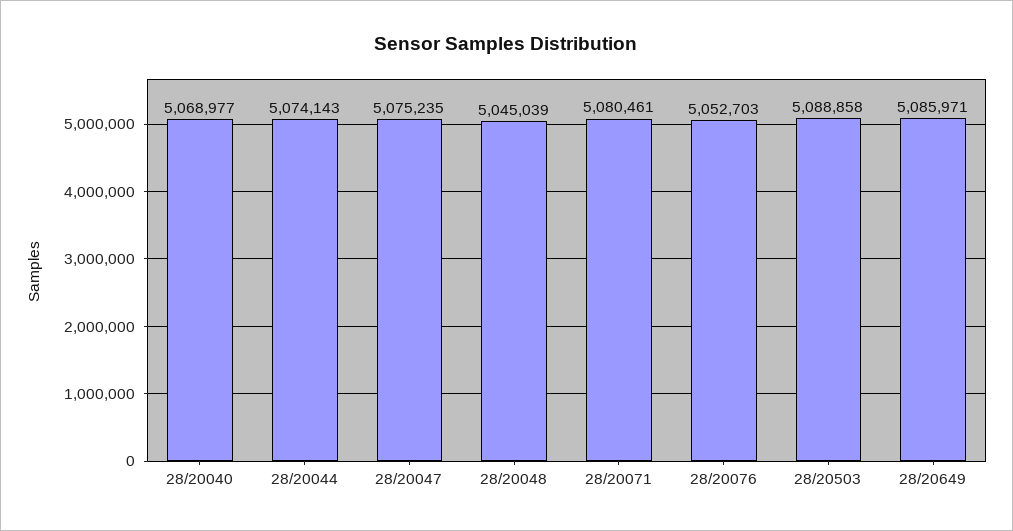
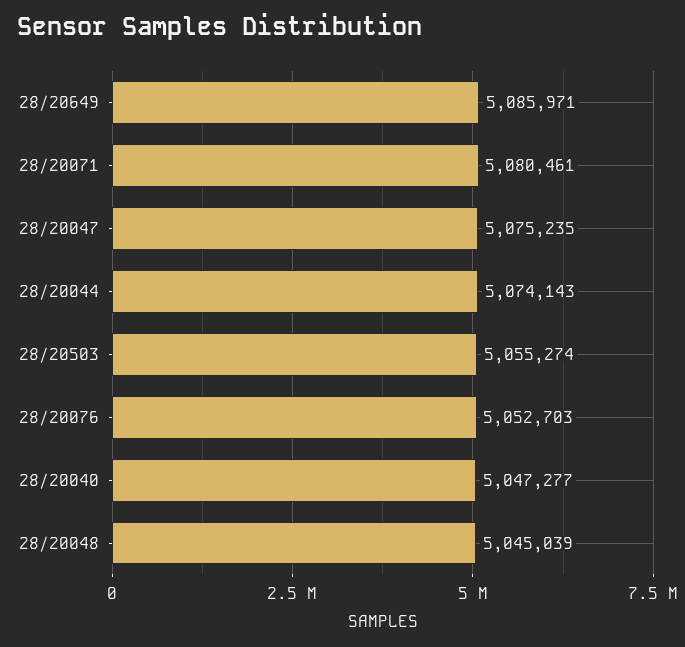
28/20040: 5068977 -> 5047277
28/20503: 5088858 -> 5055274

